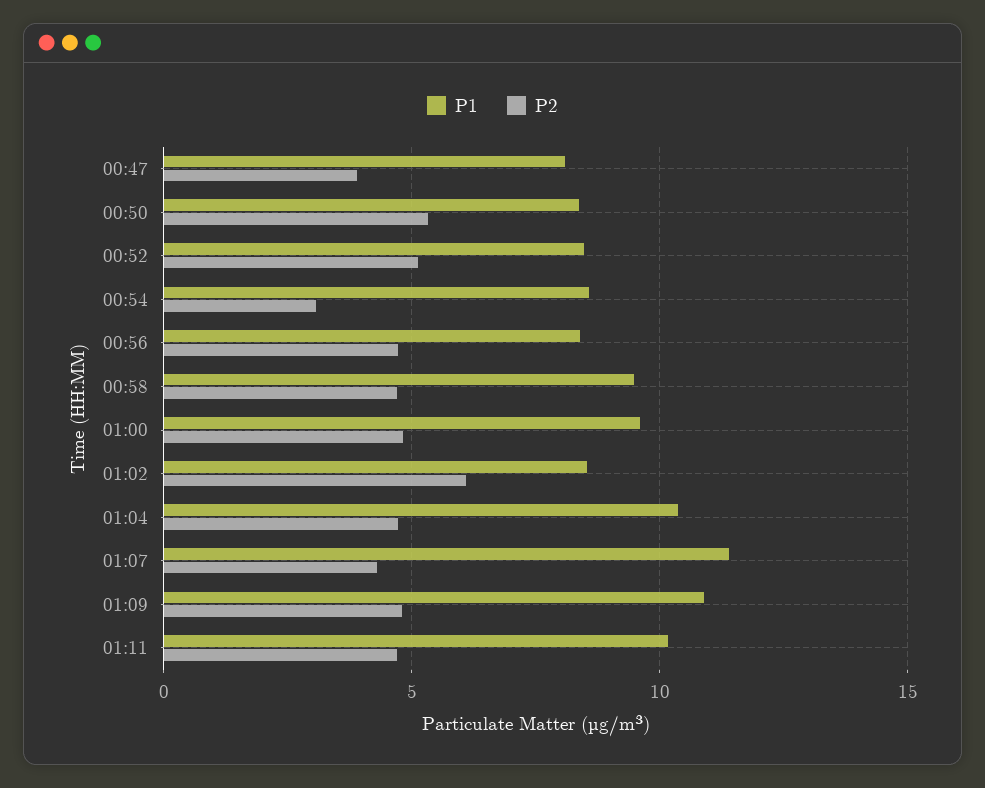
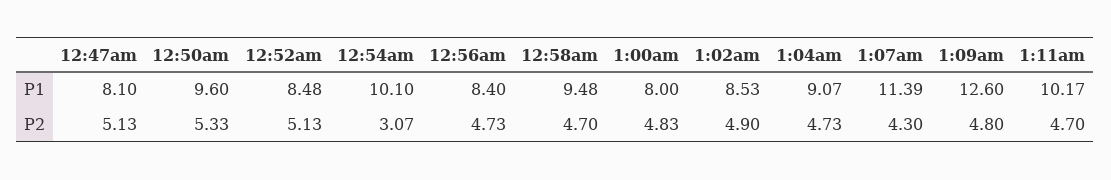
P2, 00:47: 4 -> 5.13
P1, 00:50: 8.5 -> 9.6
P1, 00:54: 8.5 -> 10.1
P1, 01:00: 9.5 -> 8
P2, 01:02: 6 -> 4.9
P1, 01:04: 10.5 -> 9.07
P1, 01:09: 11 -> 12.6

